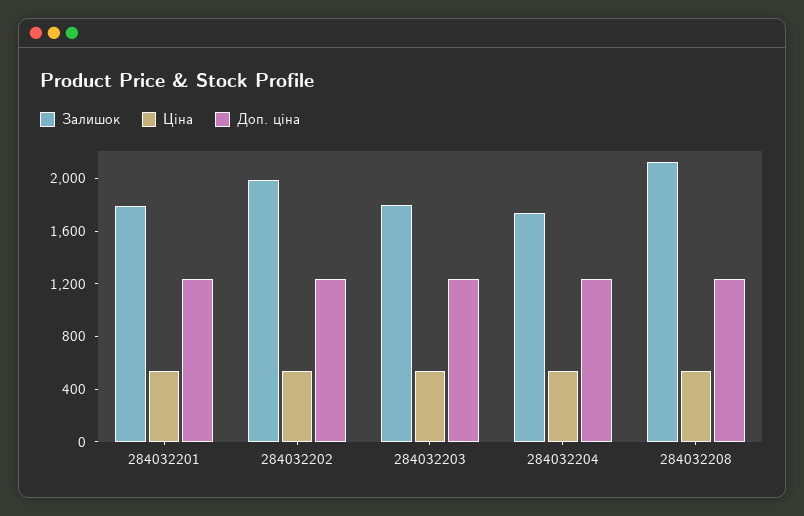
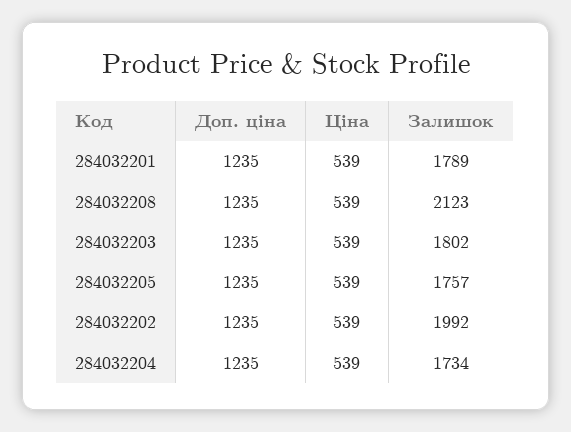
Доп. ціна, 284032205: none -> 1235
Ціна, 284032205: none -> 539
Залишок, 284032205: none -> 1757

